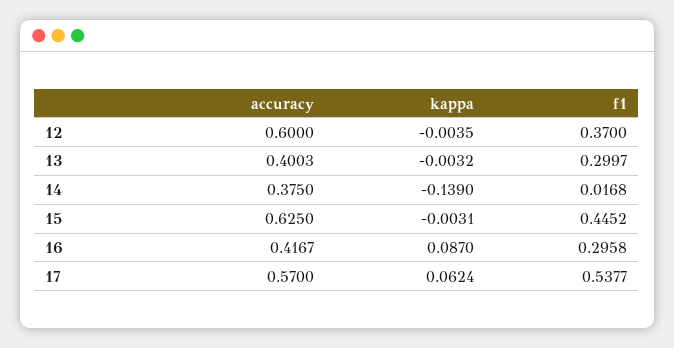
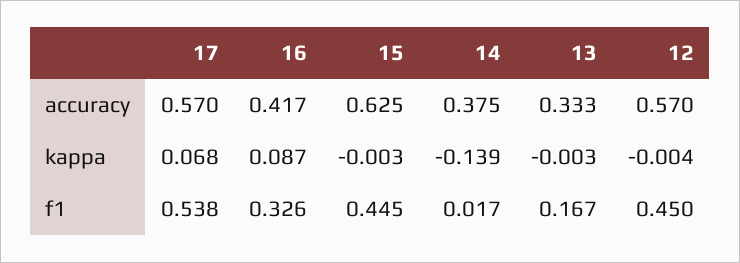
accuracy, 12: 0.6 -> 0.57
f1, 12: 0.37 -> 0.45
accuracy, 13: 0.4003 -> 0.333
f1, 13: 0.2997 -> 0.167
f1, 16: 0.2958 -> 0.326
kappa, 17: 0.0624 -> 0.068

